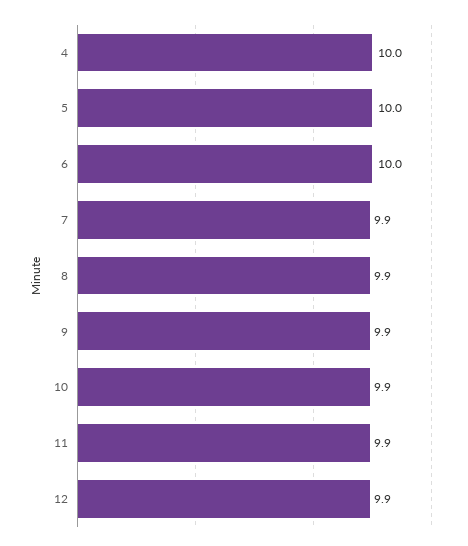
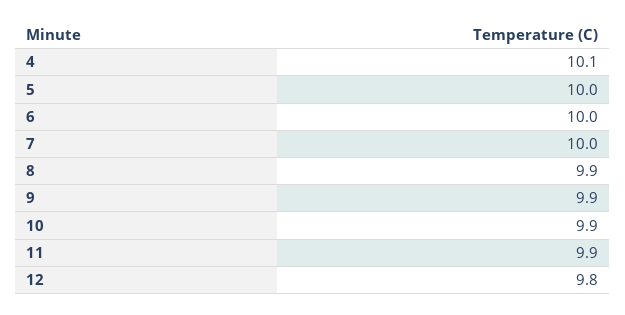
4: 10 -> 10.1
7: 9.9 -> 10
12: 9.9 -> 9.8

